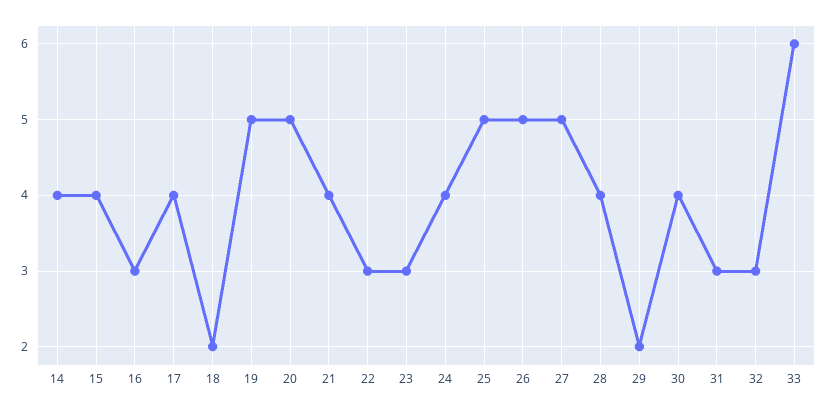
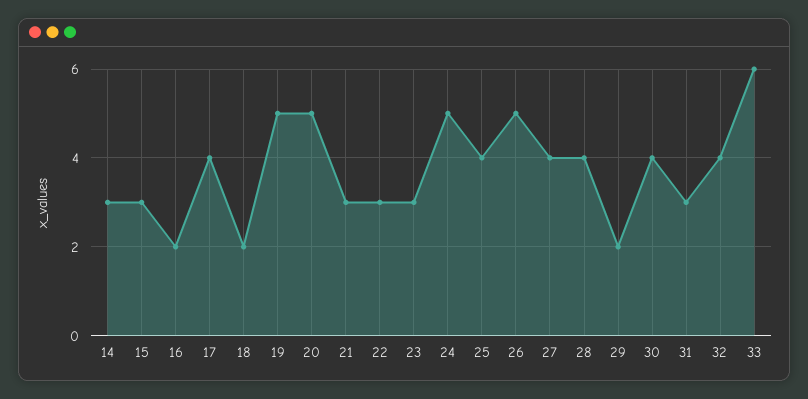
14: 4 -> 3
15: 4 -> 3
16: 3 -> 2
21: 4 -> 3
24: 4 -> 5
25: 5 -> 4
27: 5 -> 4
32: 3 -> 4

